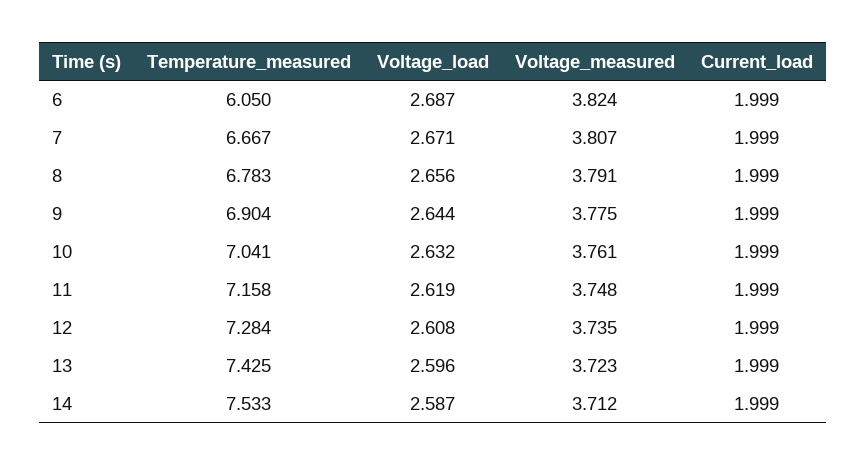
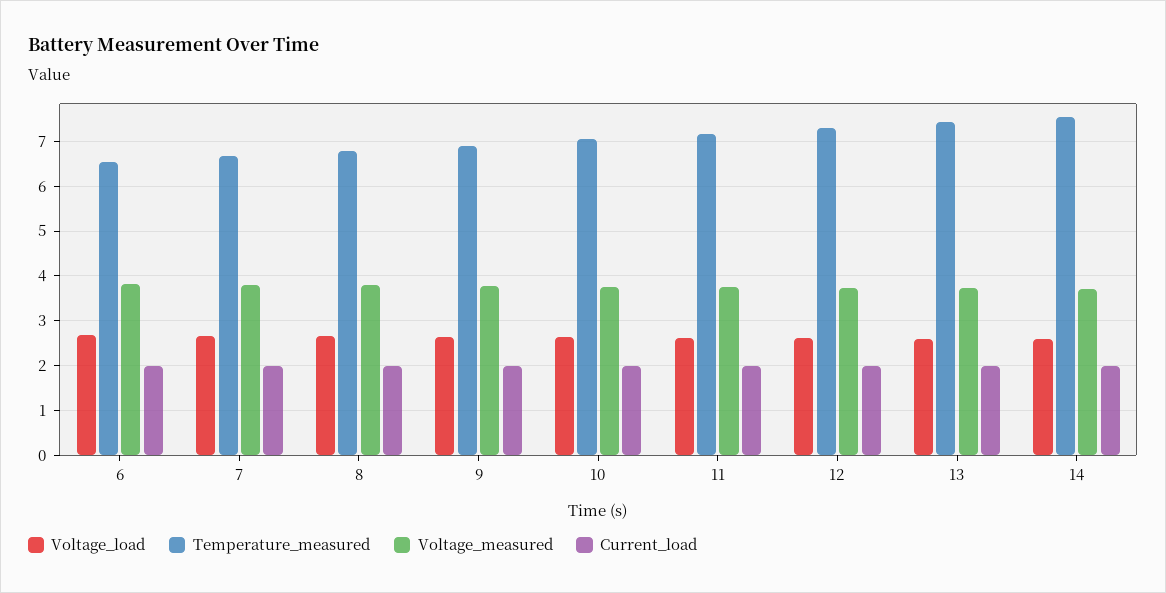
Temperature_measured, 6: 6.05 -> 6.6

